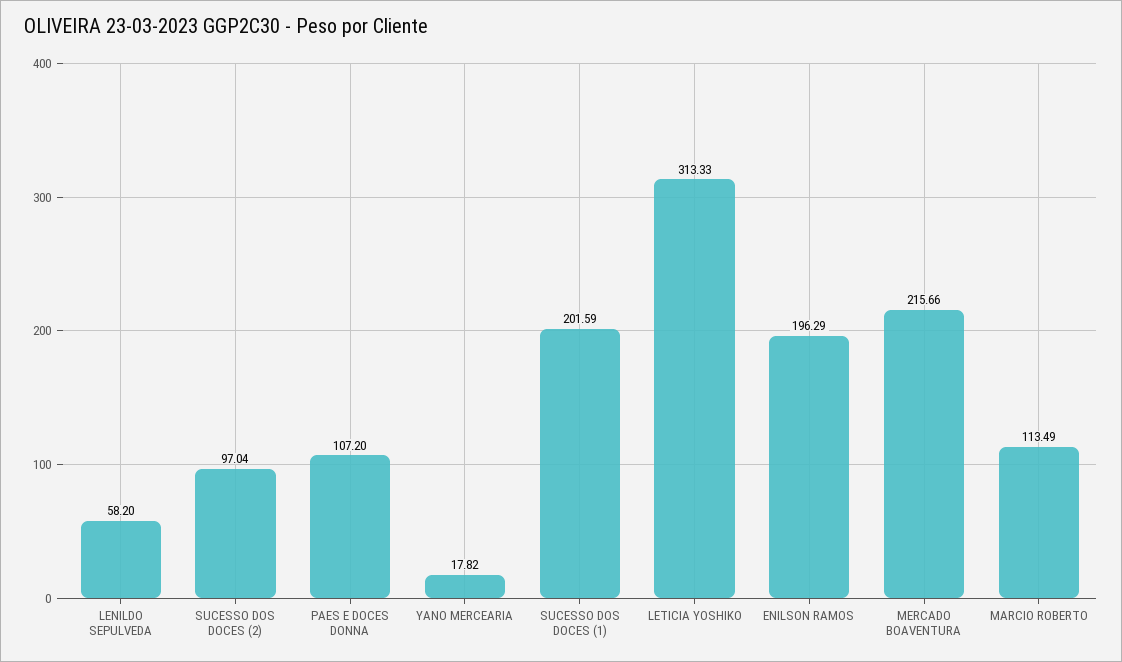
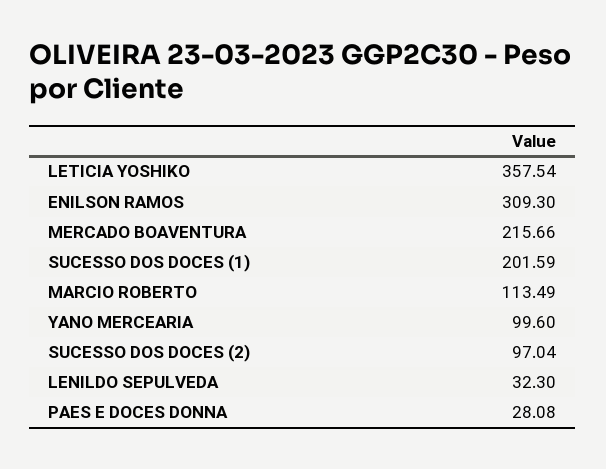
LENILDO SEPULVEDA: 58.2 -> 32.3
PAES E DOCES DONNA: 107.2 -> 28.08
YANO MERCEARIA: 17.82 -> 99.6
LETICIA YOSHIKO: 313.33 -> 357.54
ENILSON RAMOS: 196.29 -> 309.3

